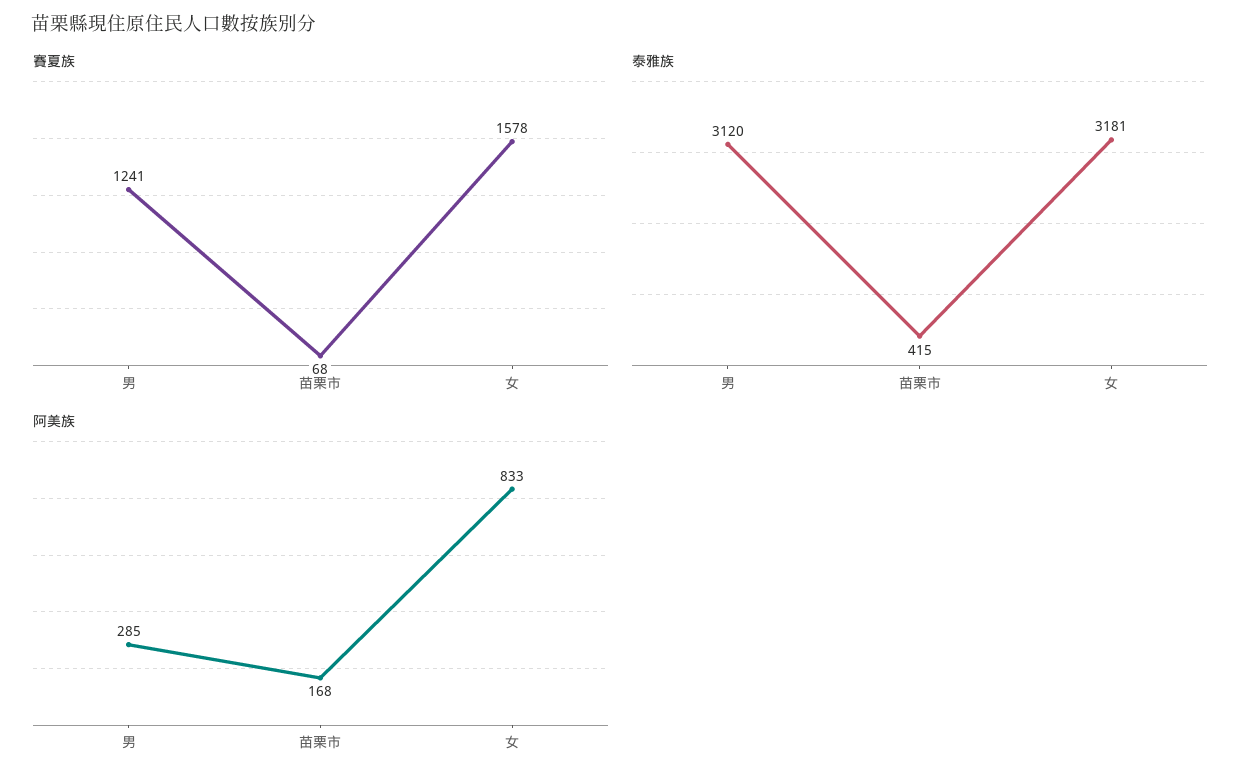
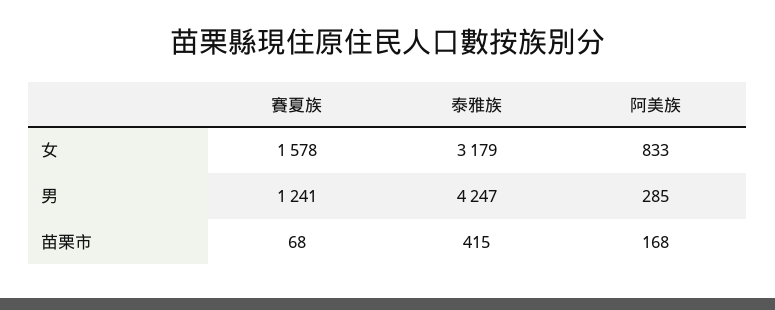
泰雅族, 男: 3120 -> 4247
泰雅族, 女: 3181 -> 3179

